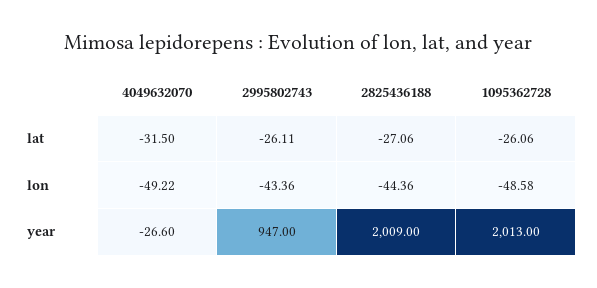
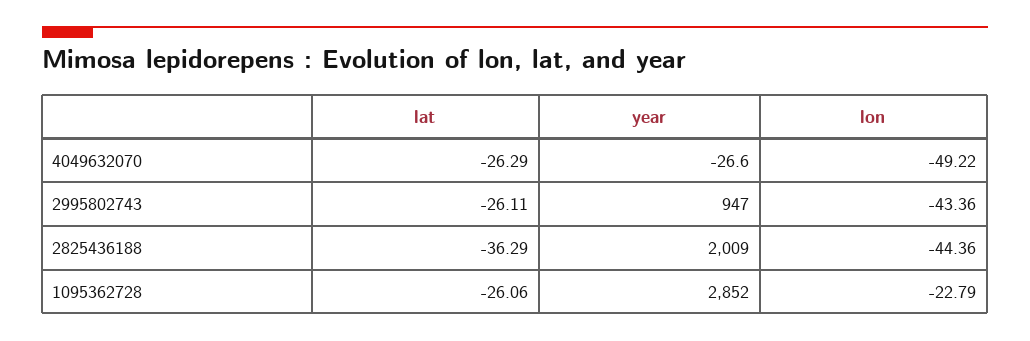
4049632070, lat: -31.5 -> -26.29
2825436188, lat: -27.06 -> -36.29
1095362728, lon: -48.58 -> -22.79
1095362728, year: 2013 -> 2852

